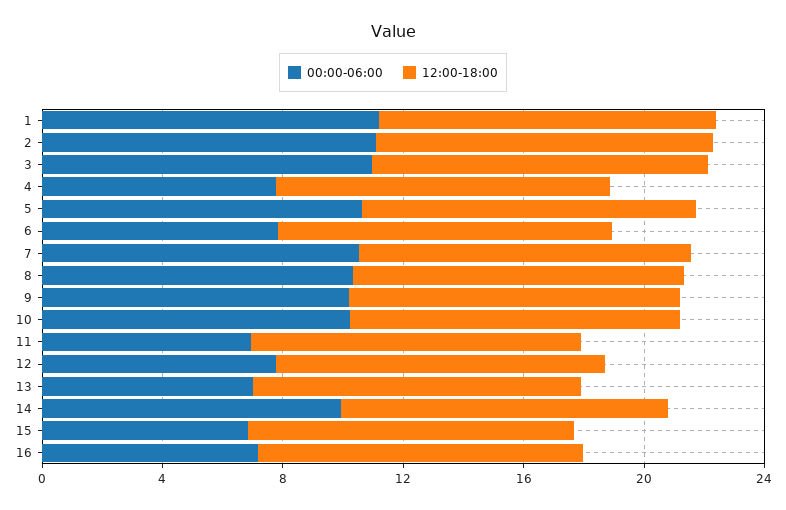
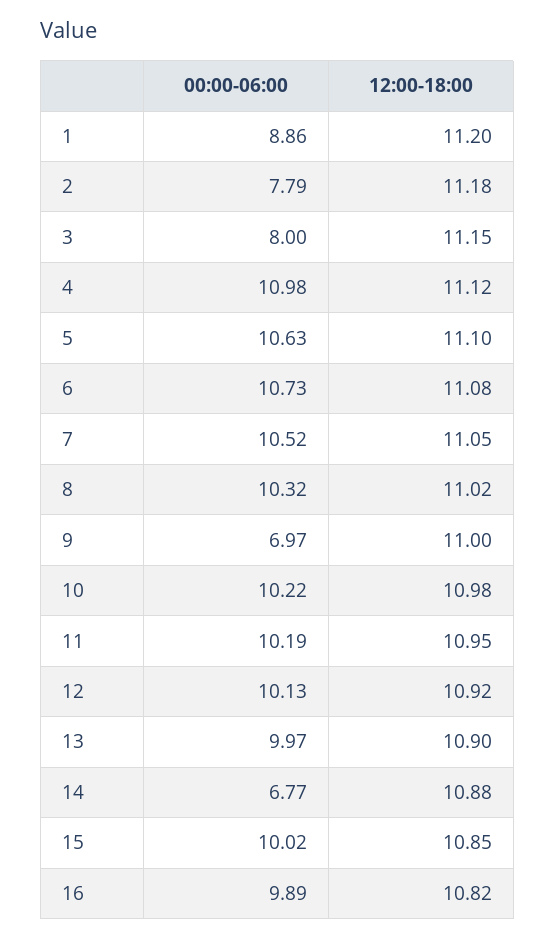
00:00-06:00, 1: 11 -> 8.86
00:00-06:00, 2: 11 -> 7.79
00:00-06:00, 3: 11 -> 8
00:00-06:00, 4: 8 -> 10.98
00:00-06:00, 6: 8 -> 10.73
00:00-06:00, 9: 10 -> 6.97
00:00-06:00, 11: 7 -> 10.19
00:00-06:00, 12: 8 -> 10.13
00:00-06:00, 13: 7 -> 9.97
00:00-06:00, 14: 10 -> 6.77
00:00-06:00, 15: 7 -> 10.02
00:00-06:00, 16: 7 -> 9.89

